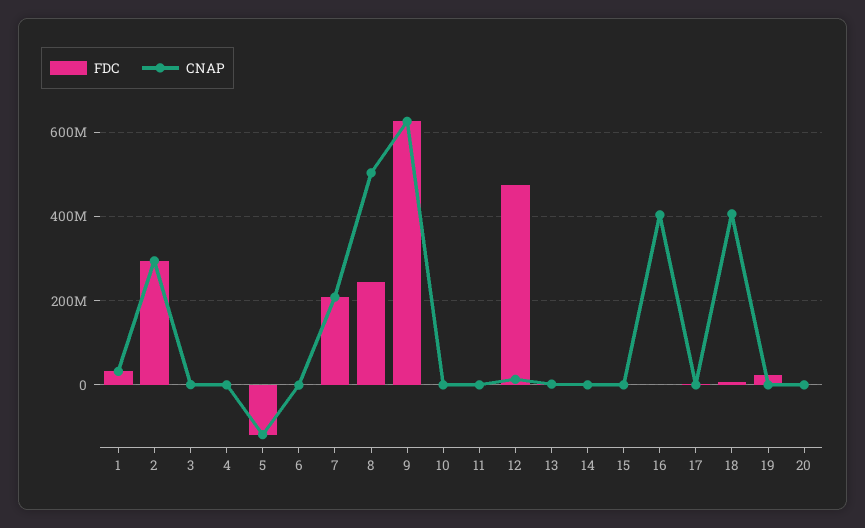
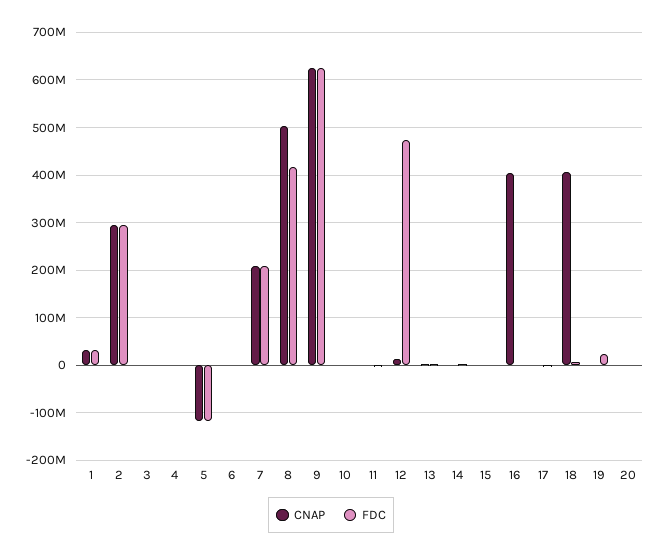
FDC, 8: 240000000 -> 420000000

